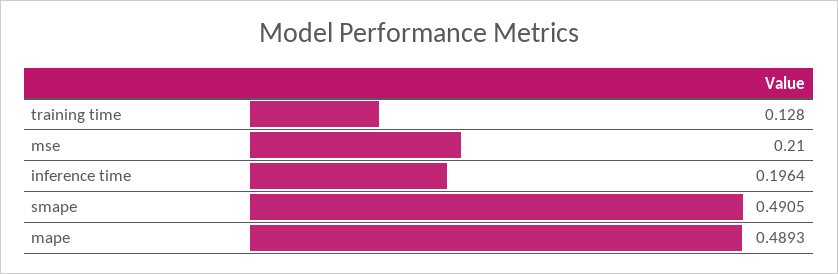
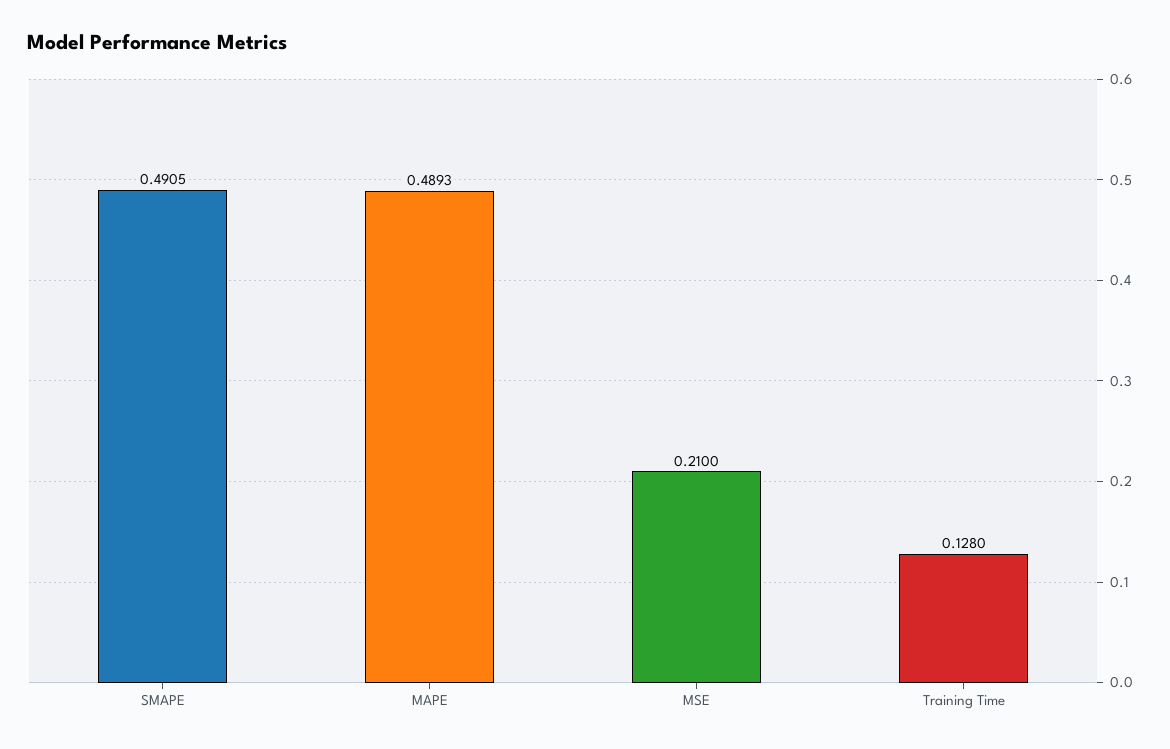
inference time: 0.1964 -> none

